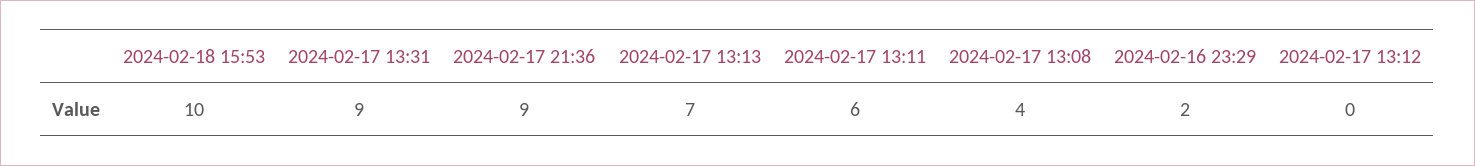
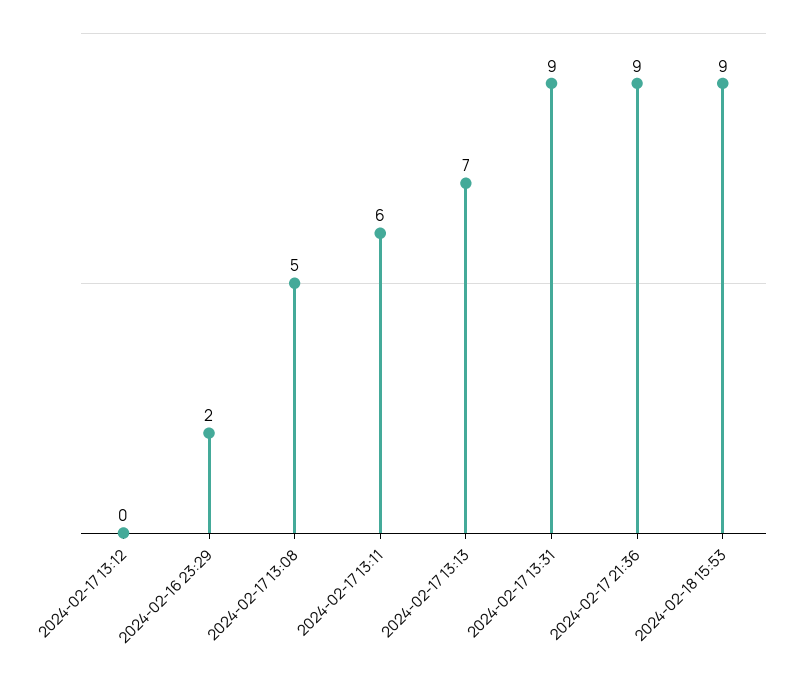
2024-02-18 15:53: 10 -> 9
2024-02-17 13:08: 4 -> 5

